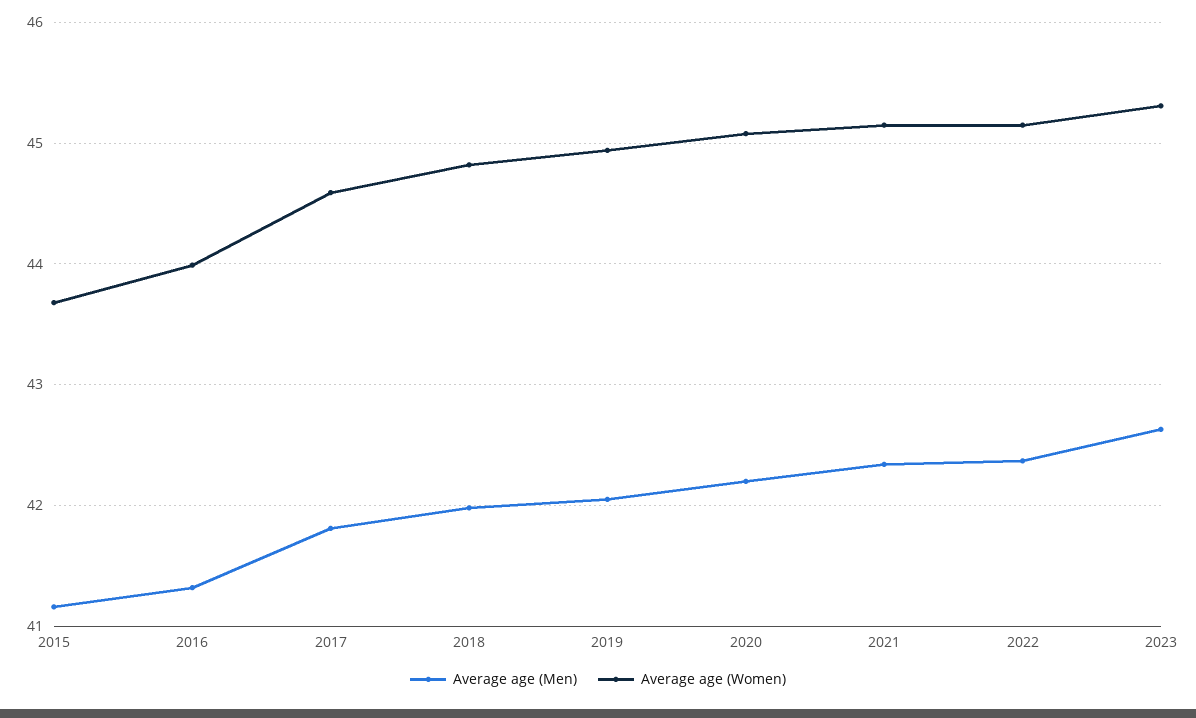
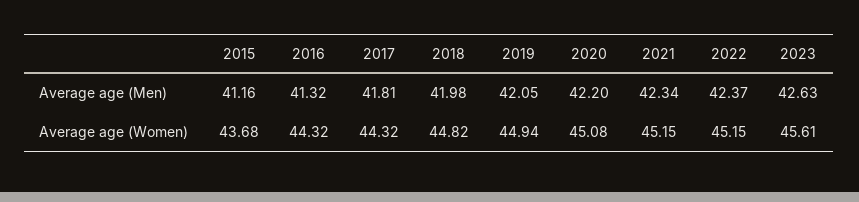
Average age (Women), 2016: 44 -> 44.32
Average age (Women), 2017: 44.6 -> 44.32
Average age (Women), 2023: 45.3 -> 45.61

